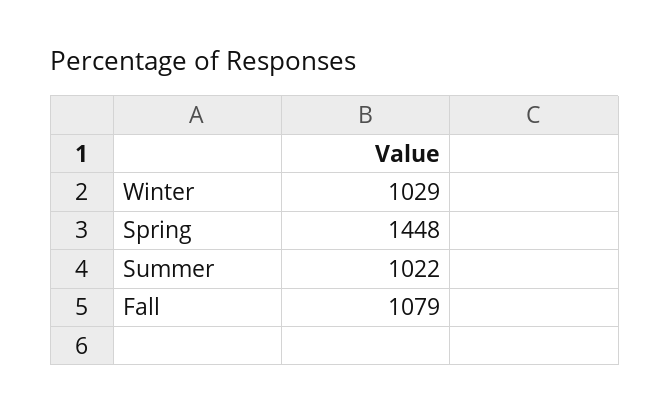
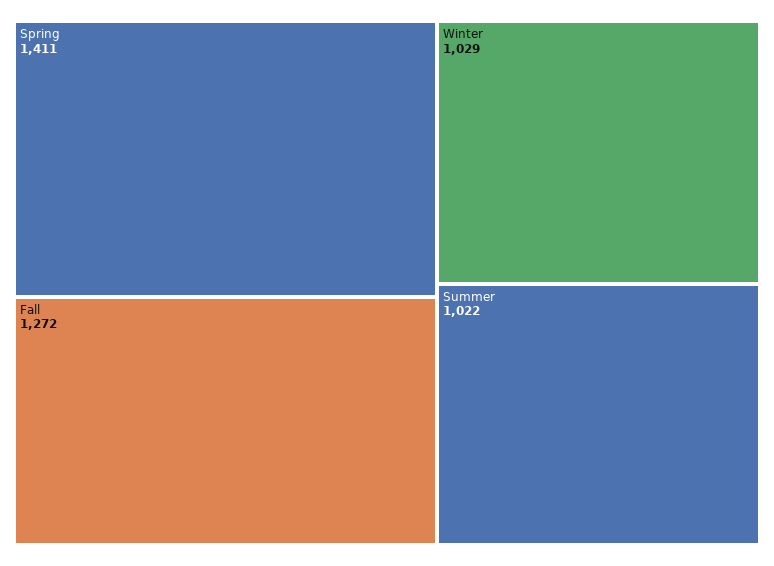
Spring: 1448 -> 1411
Fall: 1079 -> 1272

